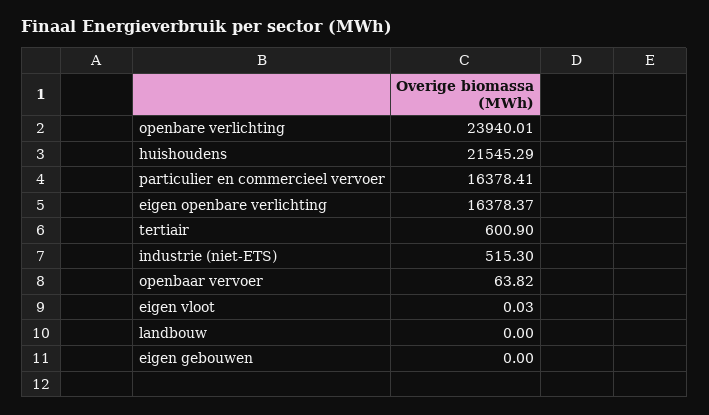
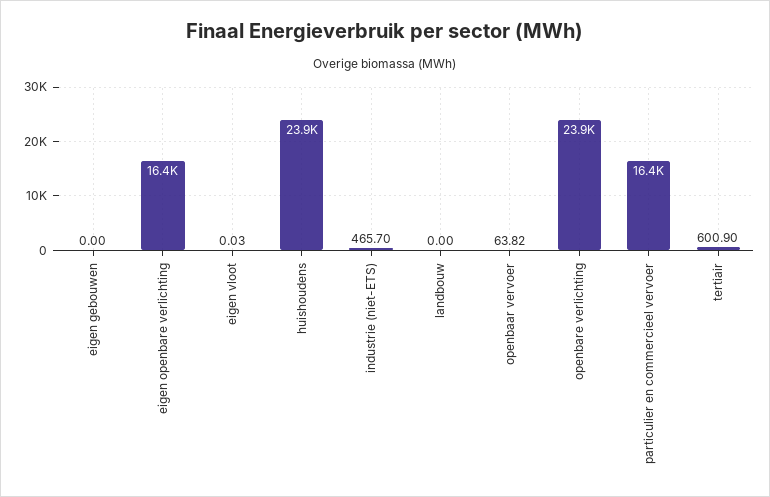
huishoudens: 21545.29 -> 23900
industrie (niet-ETS): 515.3 -> 465.7

